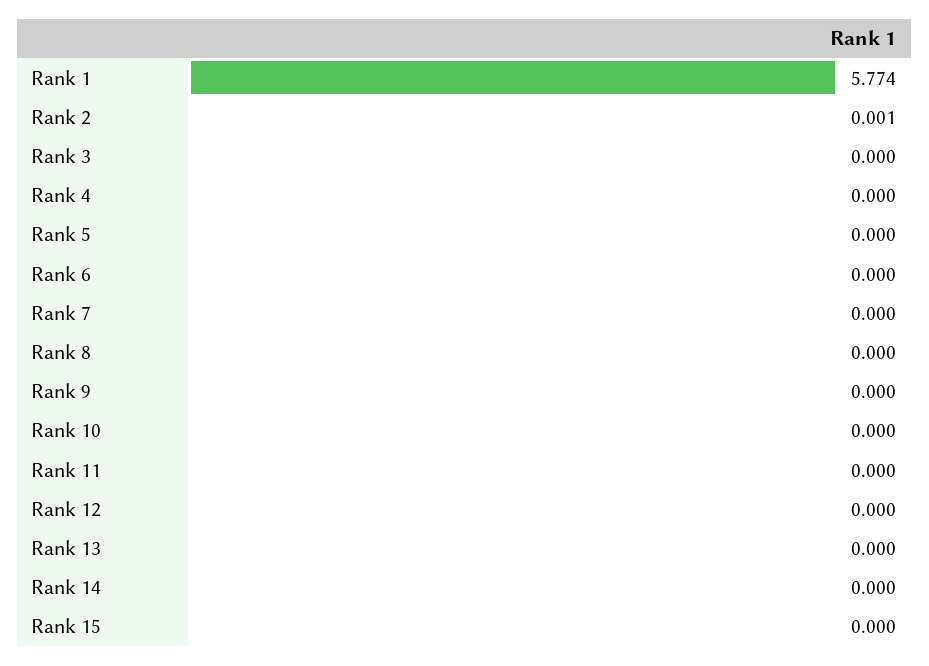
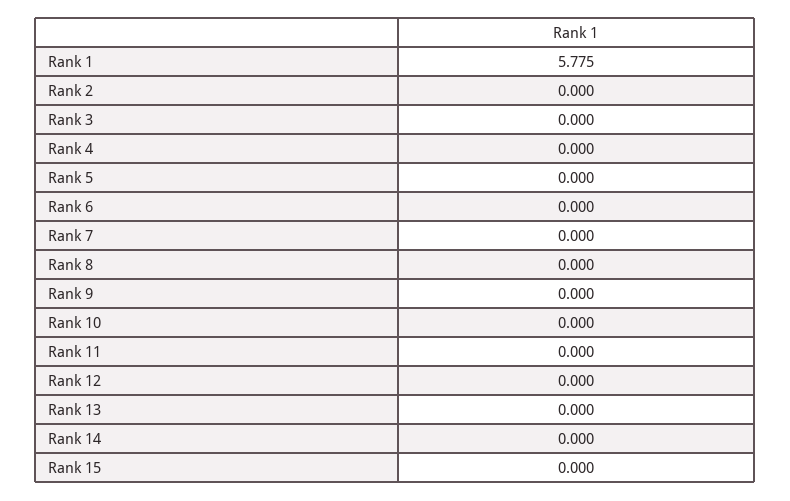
Rank 1: 5.774 -> 5.775
Rank 2: 0.001 -> 0

